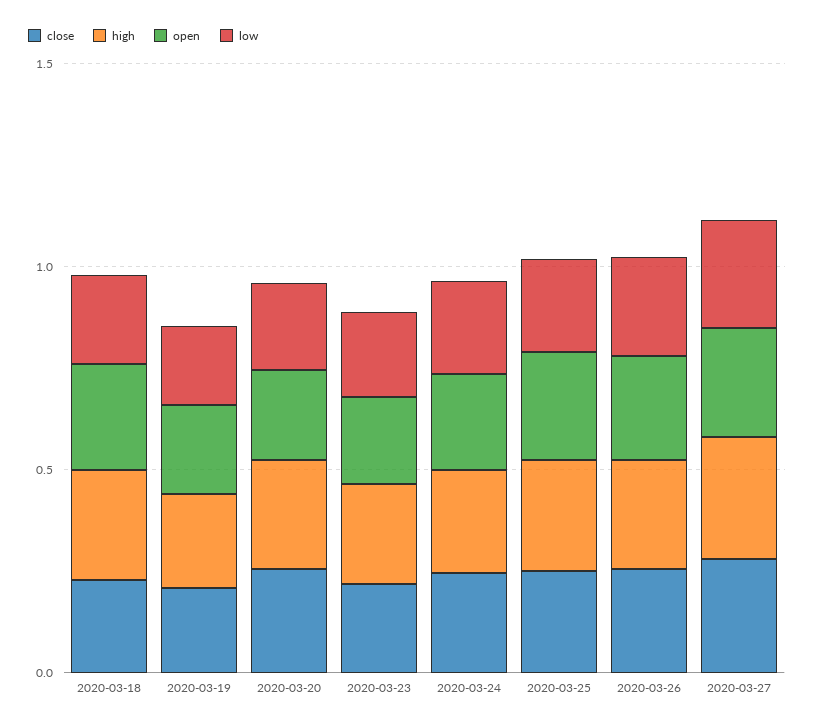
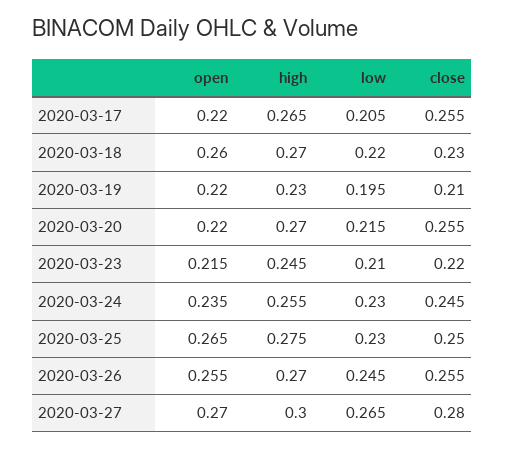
open, 2020-03-17: none -> 0.22
high, 2020-03-17: none -> 0.265
low, 2020-03-17: none -> 0.205
close, 2020-03-17: none -> 0.255

